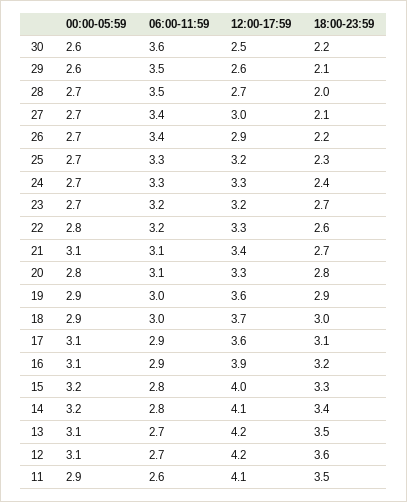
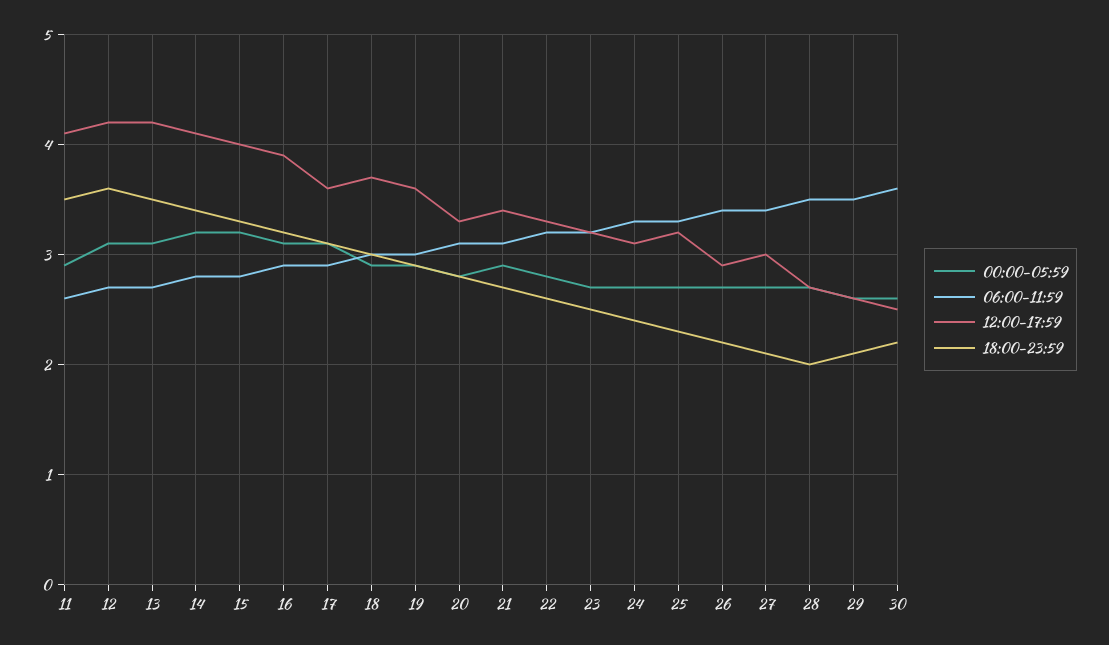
12:00-17:59, 24: 3.3 -> 3.1
18:00-23:59, 23: 2.7 -> 2.5
00:00-05:59, 21: 3.1 -> 2.9

